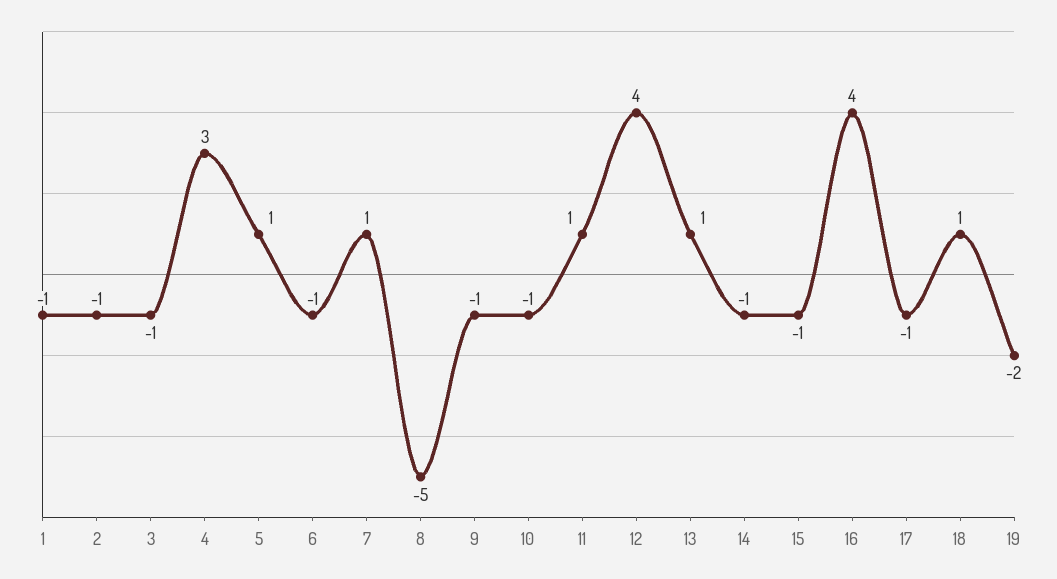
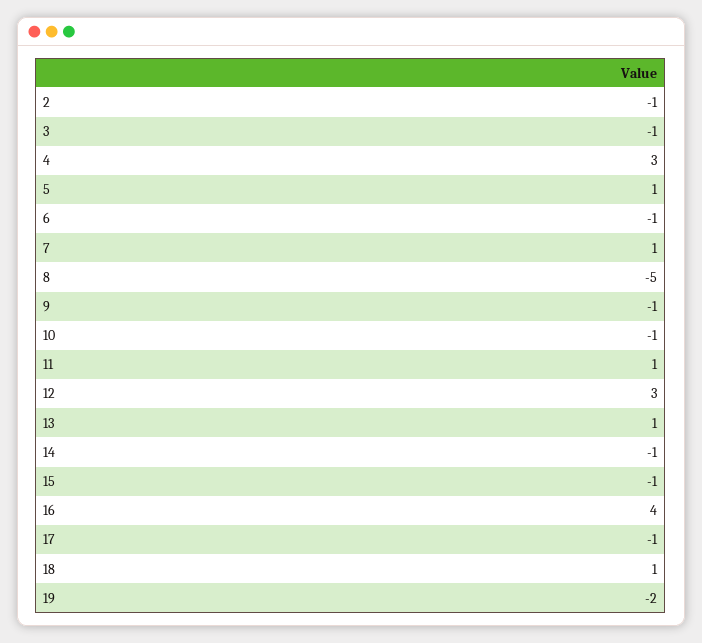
1: -1 -> none
12: 4 -> 3

